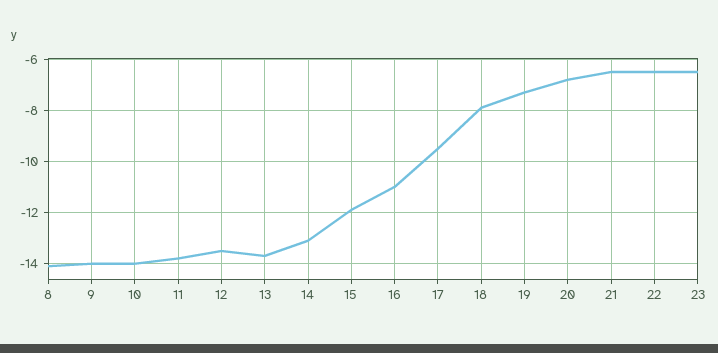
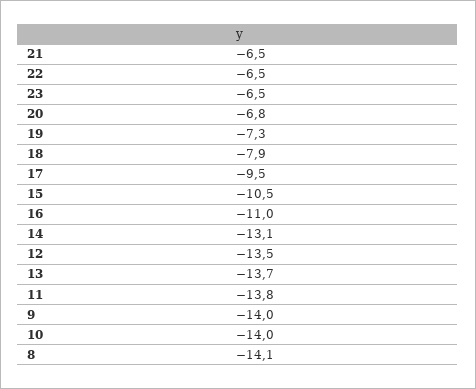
15: -12 -> -10.5

